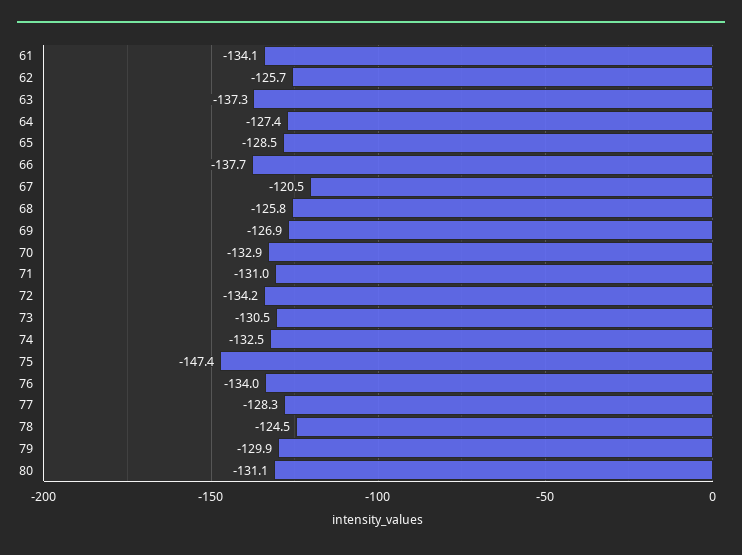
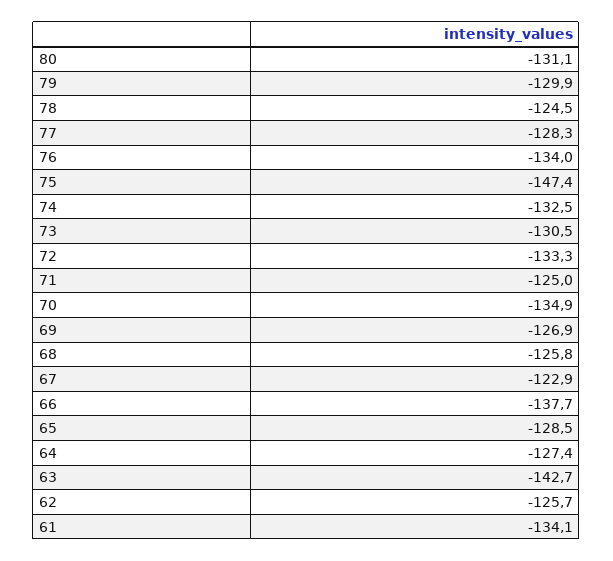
63: -137.3 -> -142.7
67: -120.5 -> -122.9
70: -132.9 -> -134.9
71: -131 -> -125
72: -134.2 -> -133.3

